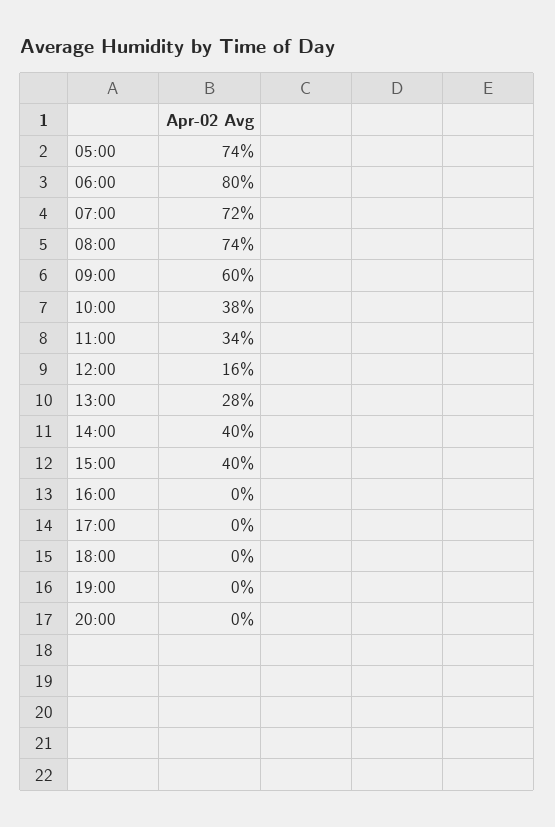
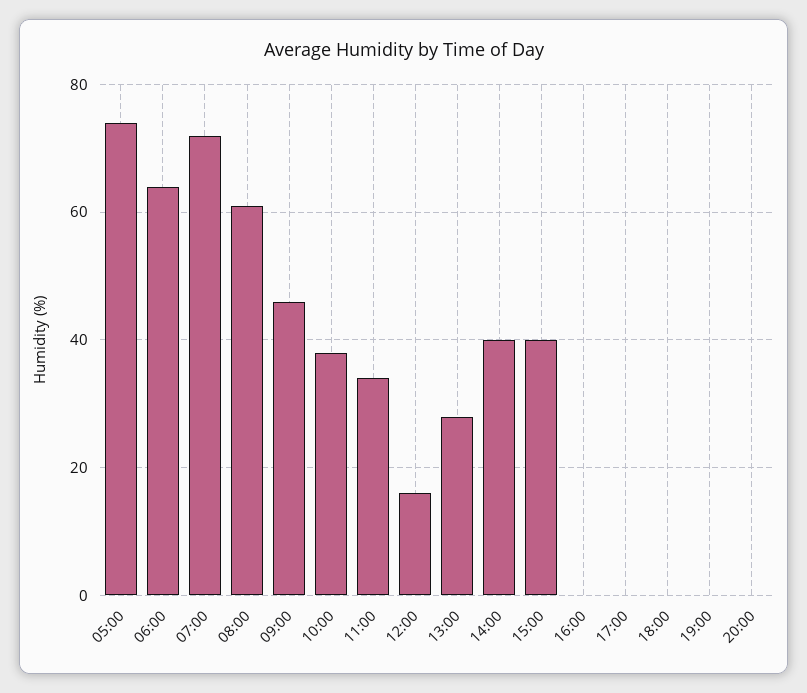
06:00: 80 -> 65
08:00: 74 -> 60
09:00: 60 -> 45

